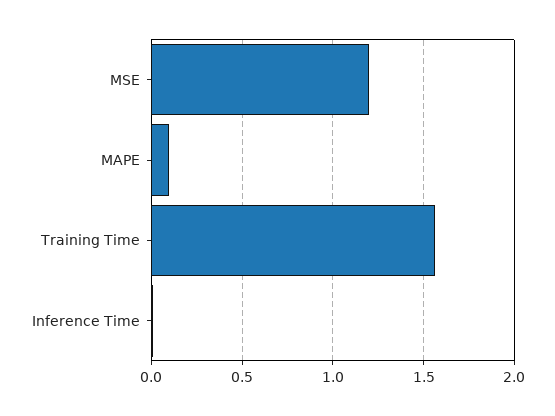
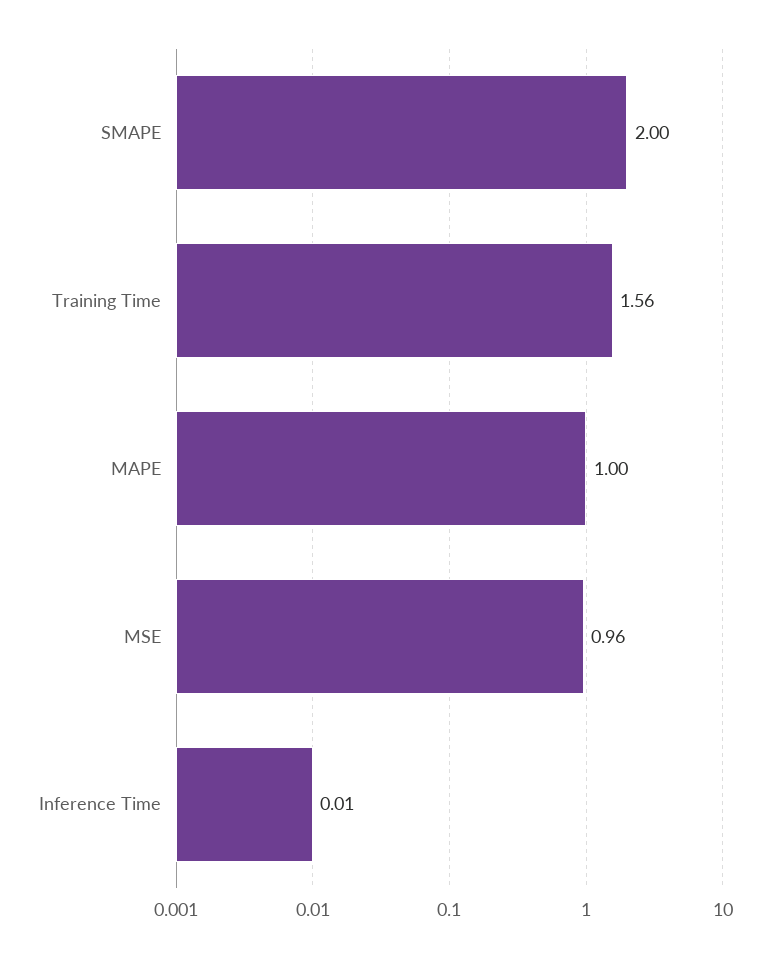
MSE: 1.2 -> 0.96
MAPE: 0.1 -> 1
SMAPE: none -> 2

